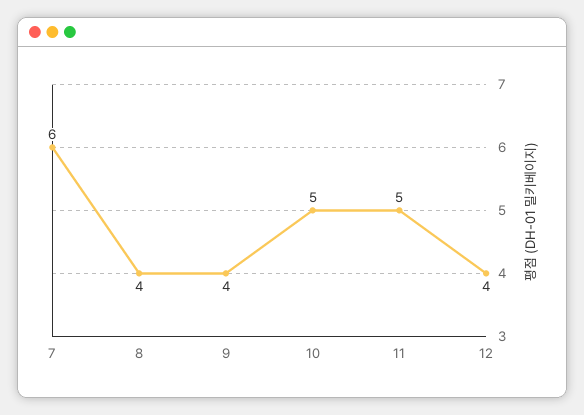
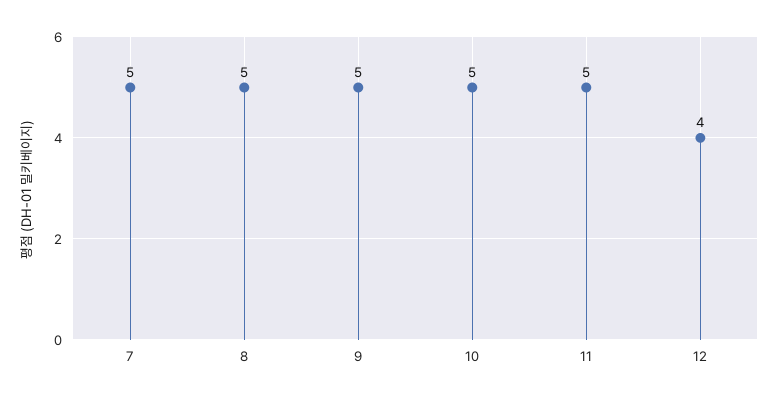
7: 6 -> 5
8: 4 -> 5
9: 4 -> 5

